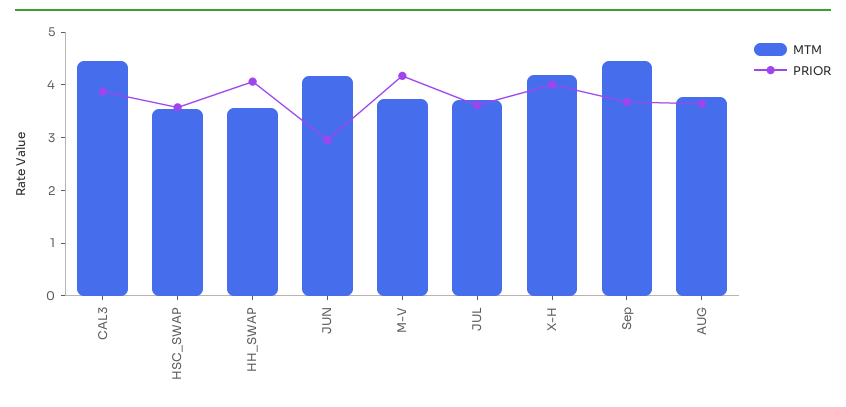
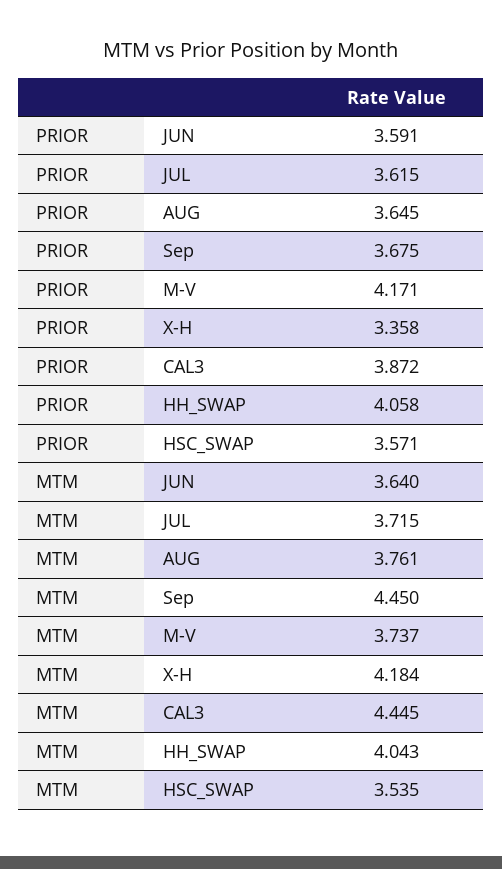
MTM, HH_SWAP: 3.6 -> 4.043
MTM, JUN: 4.2 -> 3.64
PRIOR, JUN: 3 -> 3.591
PRIOR, X-H: 4 -> 3.358

